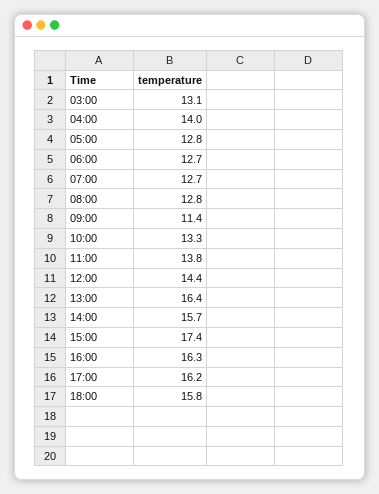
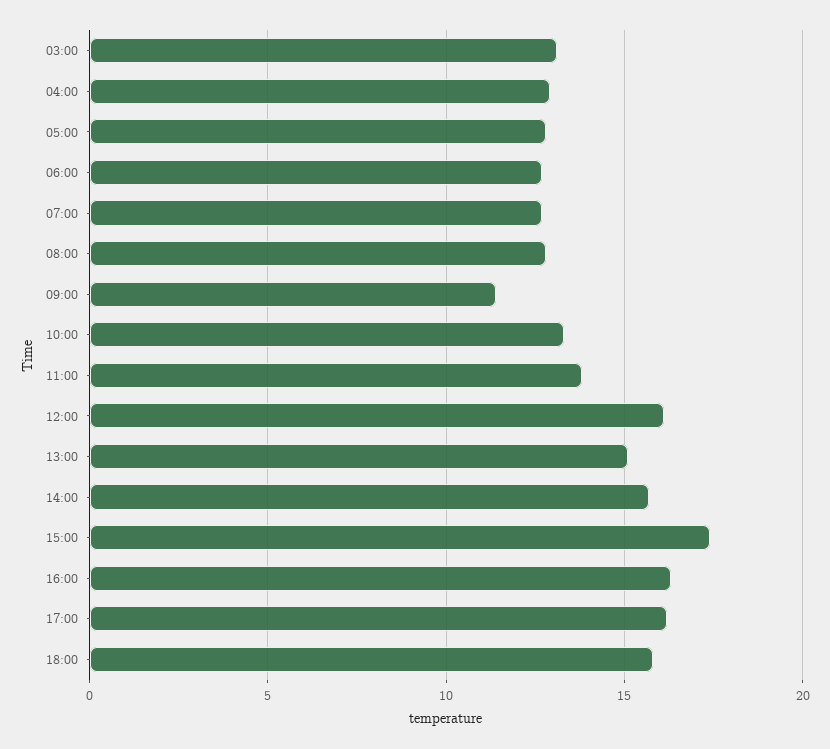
04:00: 14 -> 13
12:00: 14.4 -> 16
13:00: 16.4 -> 15

